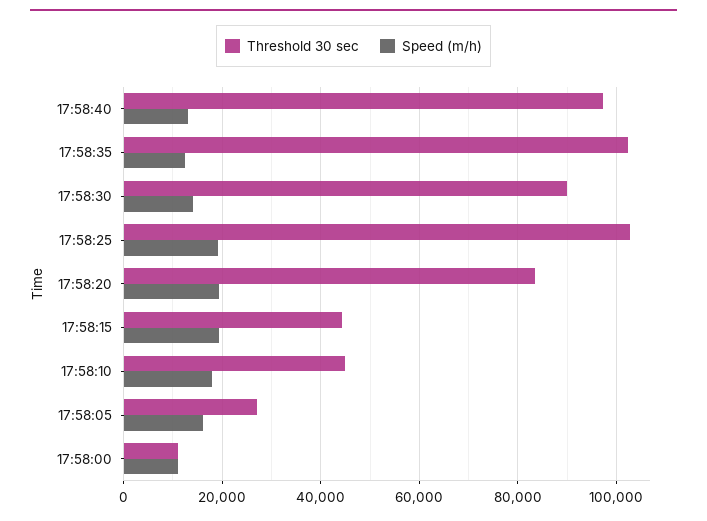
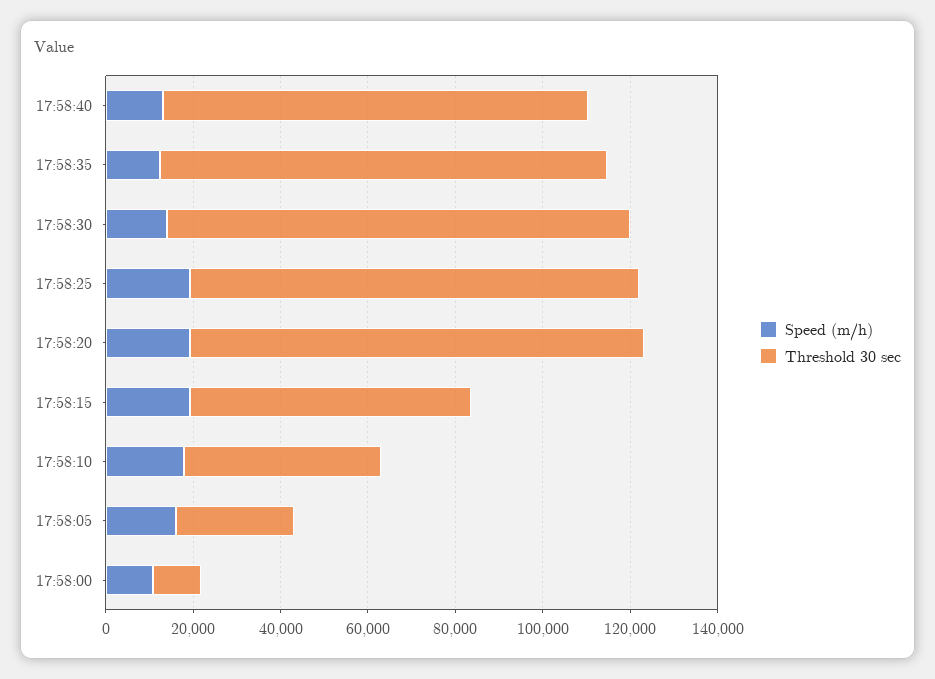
Threshold 30 sec, 17:58:30: 90000 -> 105000
Threshold 30 sec, 17:58:20: 84000 -> 105000
Threshold 30 sec, 17:58:15: 44000 -> 65000

